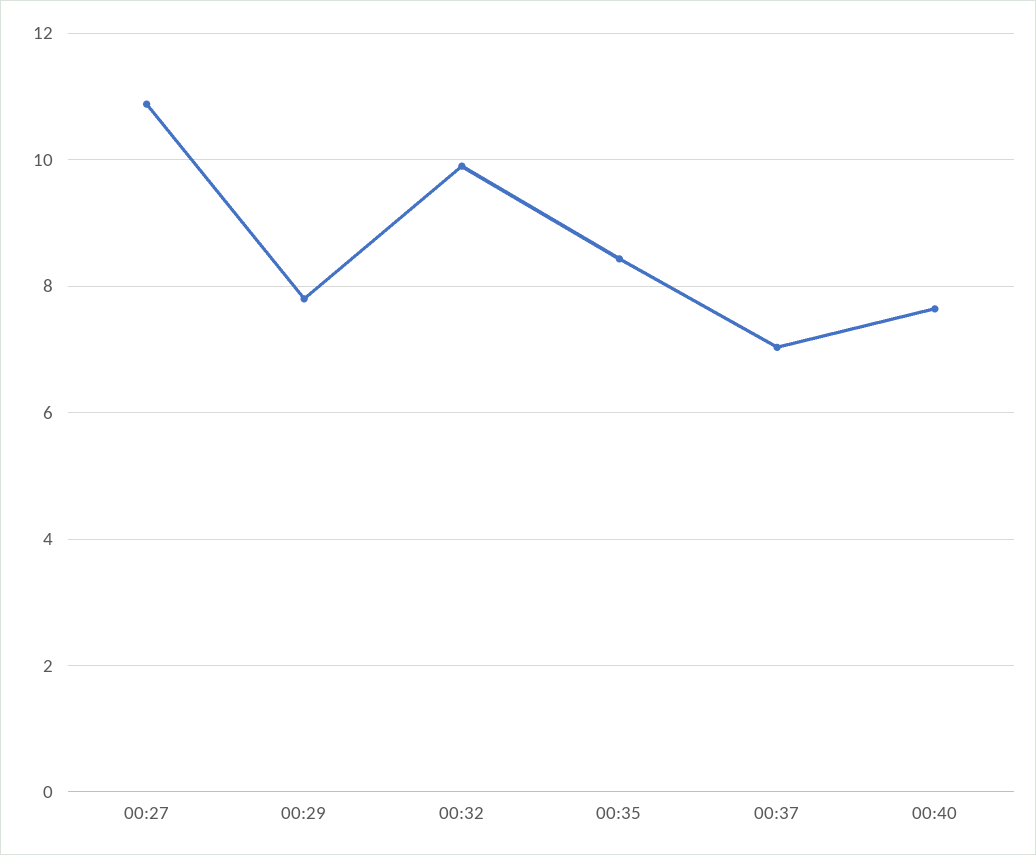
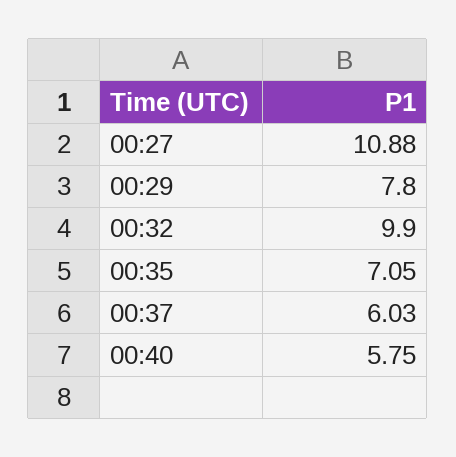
00:35: 8.4 -> 7.05
00:37: 7 -> 6.03
00:40: 7.6 -> 5.75

